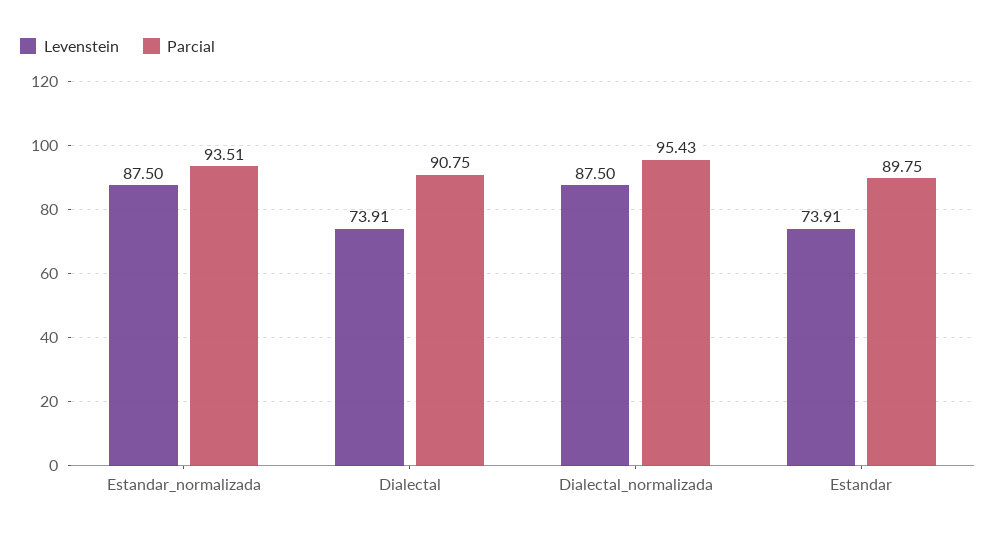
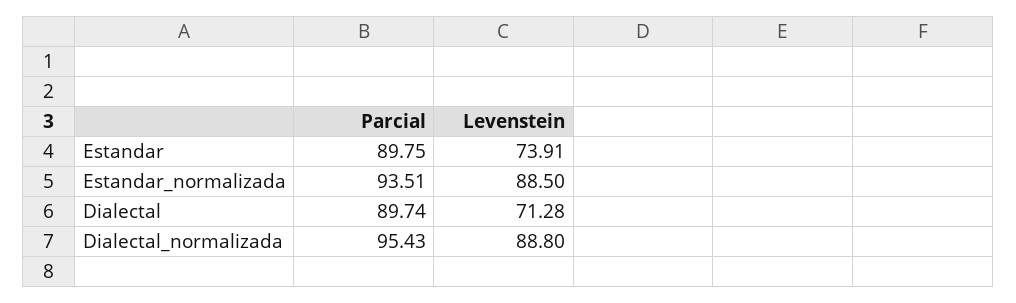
Levenstein, Estandar_normalizada: 87.5 -> 88.5
Levenstein, Dialectal: 73.91 -> 71.28
Parcial, Dialectal: 90.75 -> 89.74
Levenstein, Dialectal_normalizada: 87.5 -> 88.8

